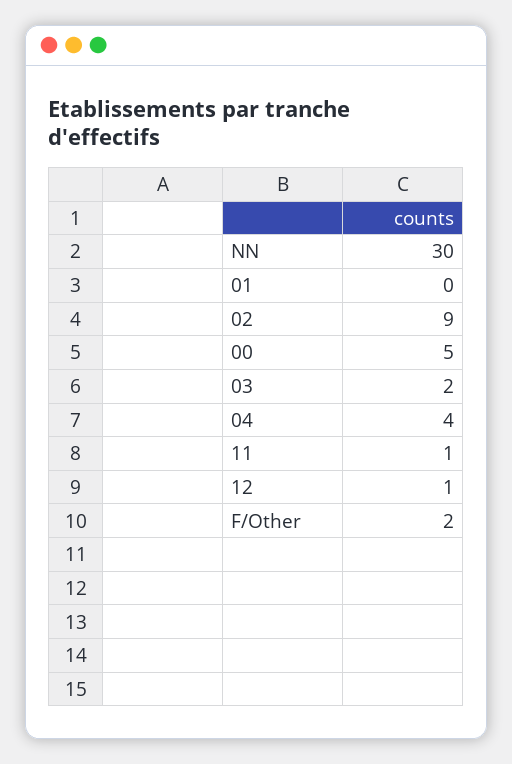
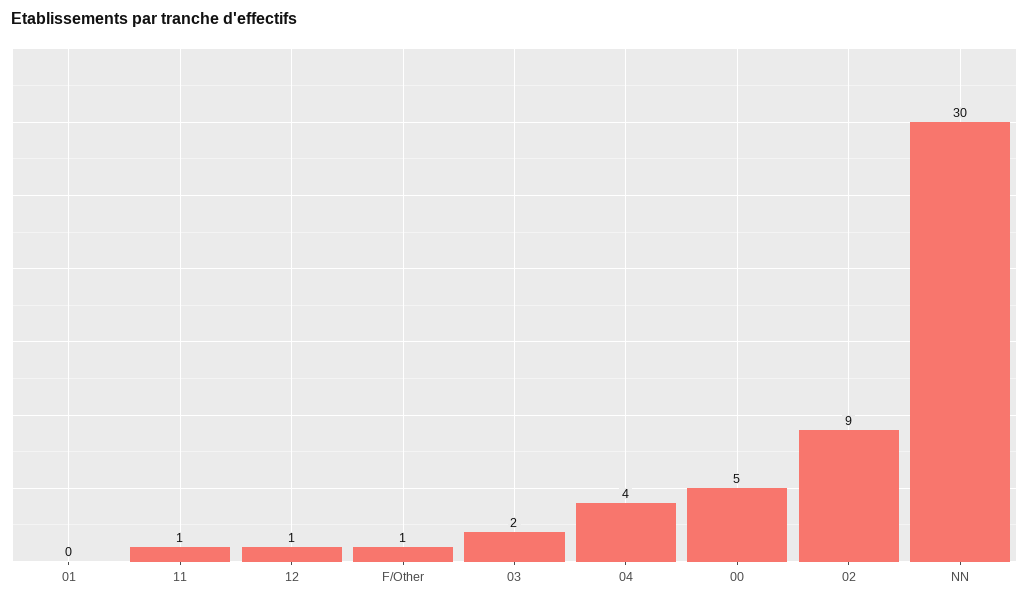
F/Other: 2 -> 1

